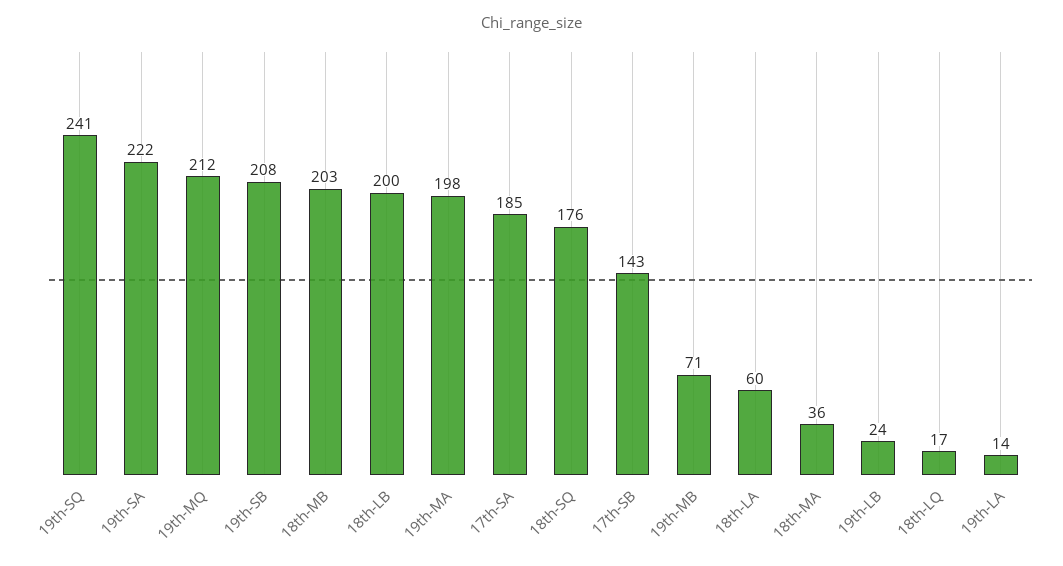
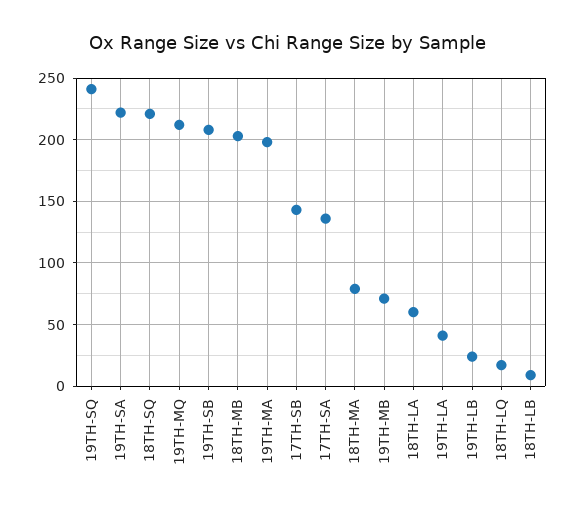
18th-LB: 200 -> 10
17th-SA: 185 -> 135
18th-SQ: 176 -> 220
18th-MA: 36 -> 80
19th-LA: 14 -> 40

